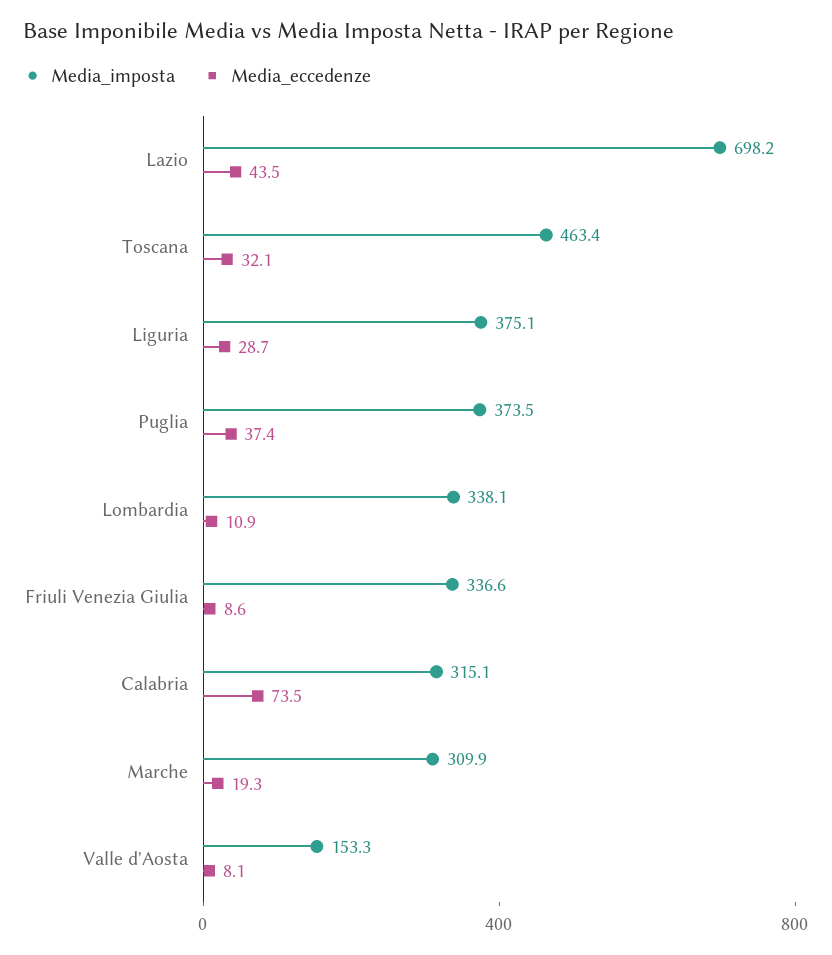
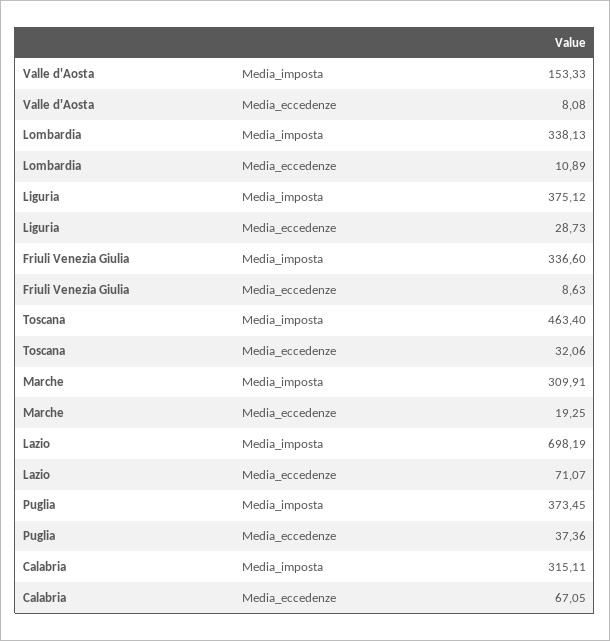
Media_eccedenze, Lazio: 43.5 -> 71.07
Media_eccedenze, Calabria: 73.5 -> 67.05

